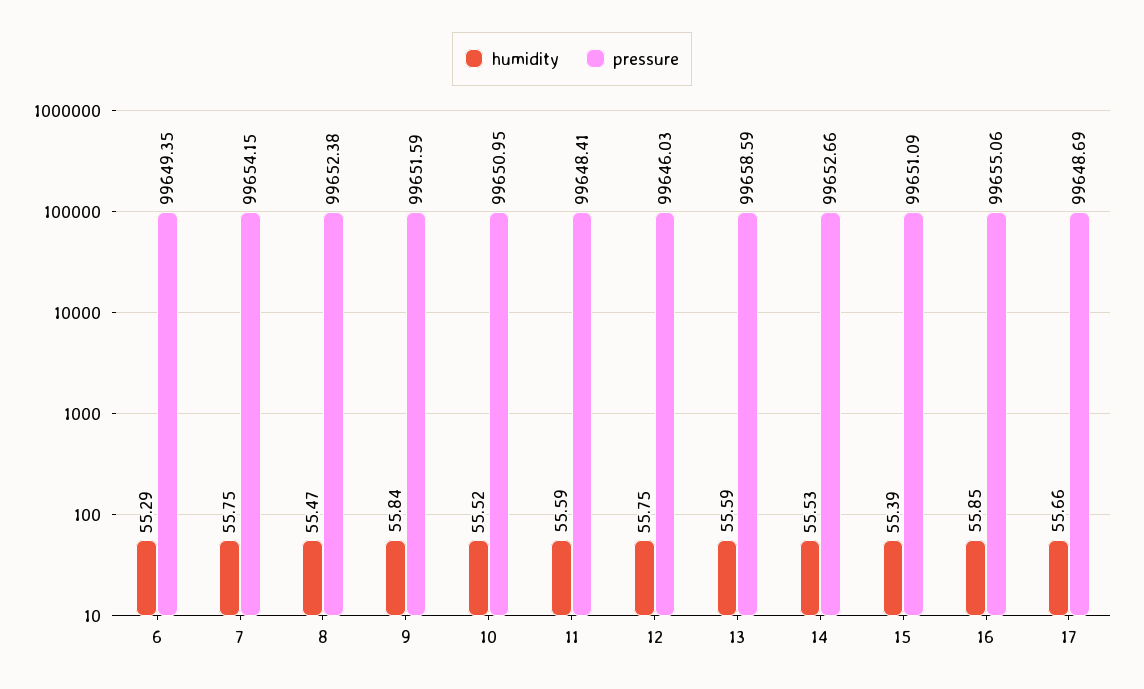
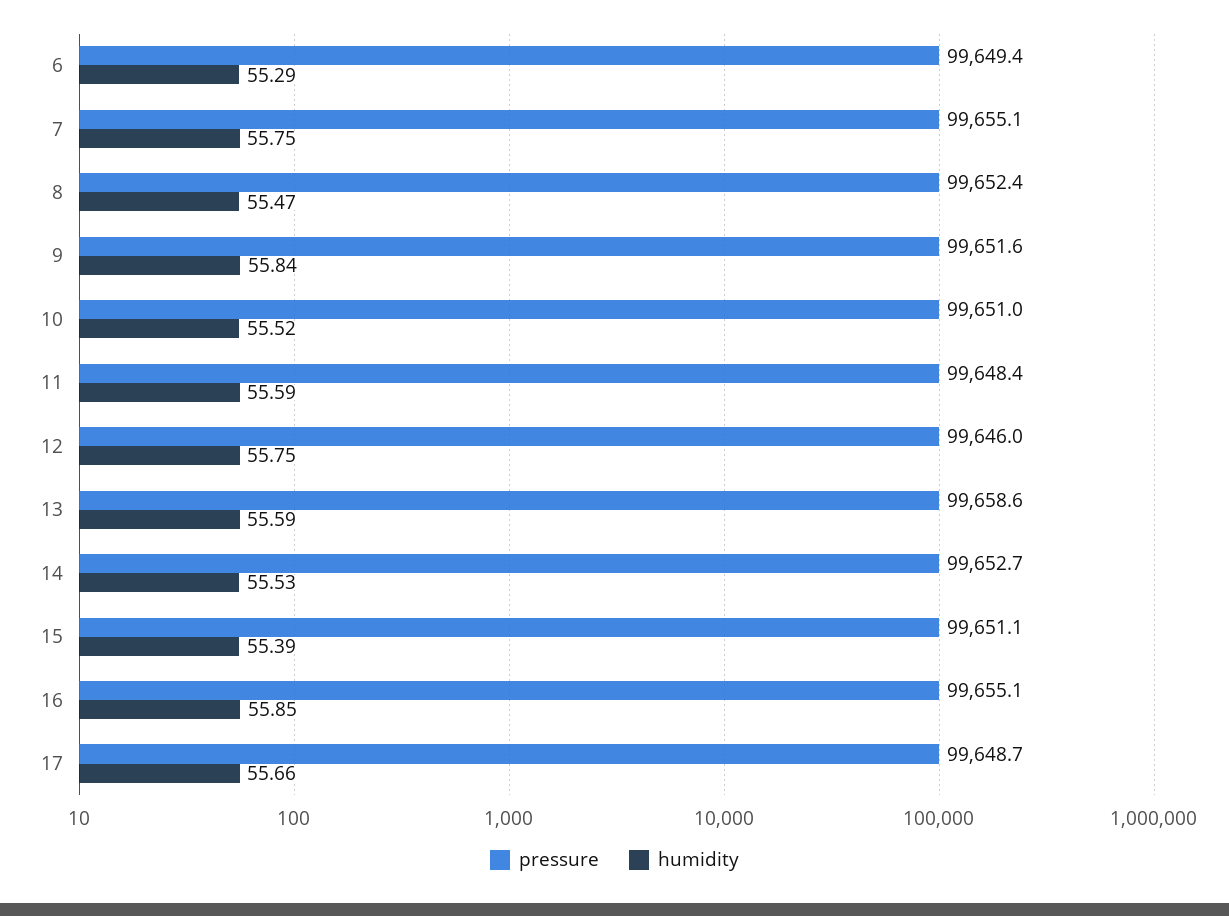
pressure, 7: 99654.15 -> 99655.1

